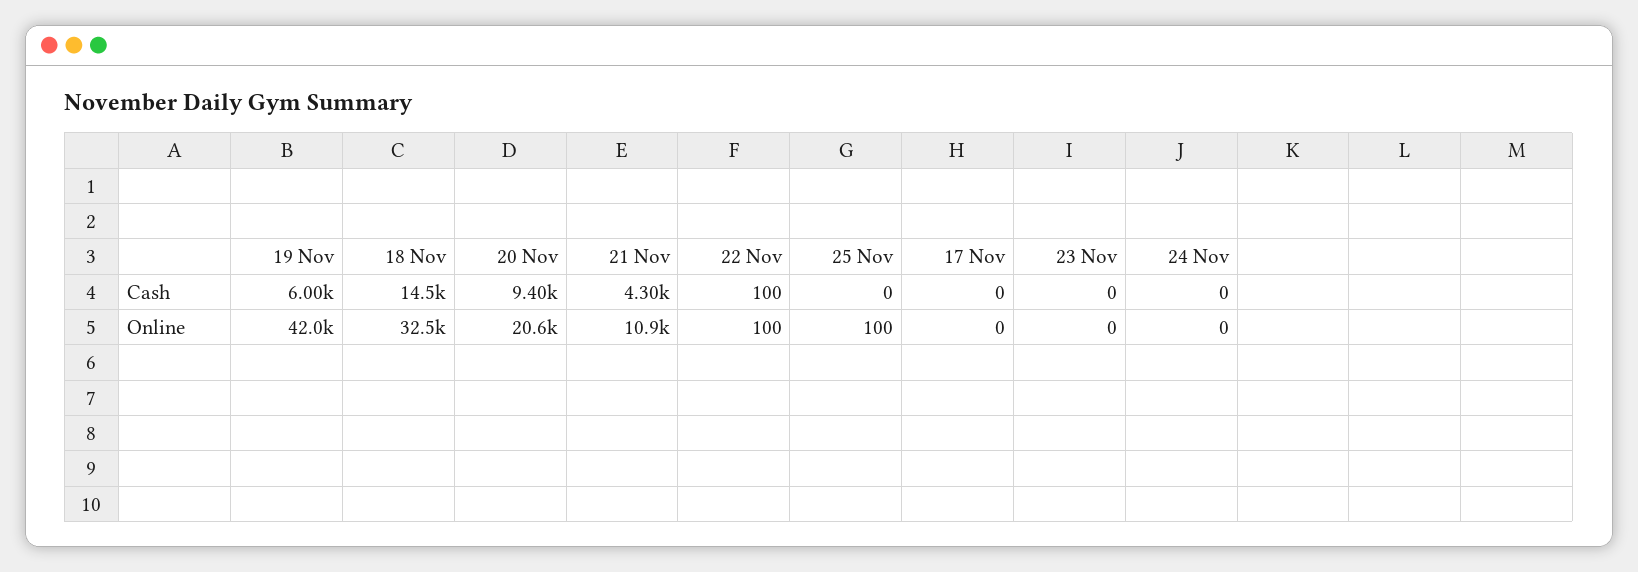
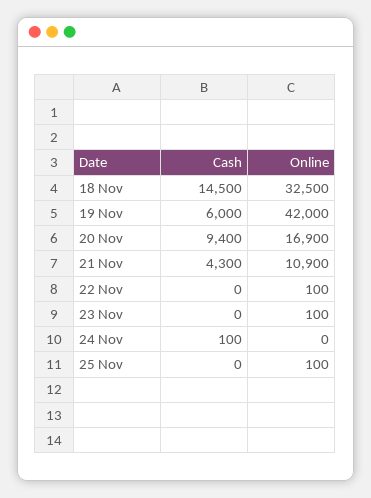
22 Nov, Cash: 100 -> 0
17 Nov, Cash: 0 -> none
24 Nov, Cash: 0 -> 100
20 Nov, Online: 20600 -> 16900
17 Nov, Online: 0 -> none
23 Nov, Online: 0 -> 100

